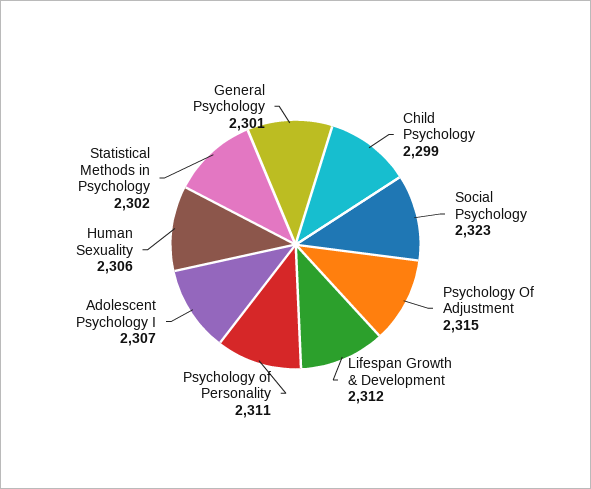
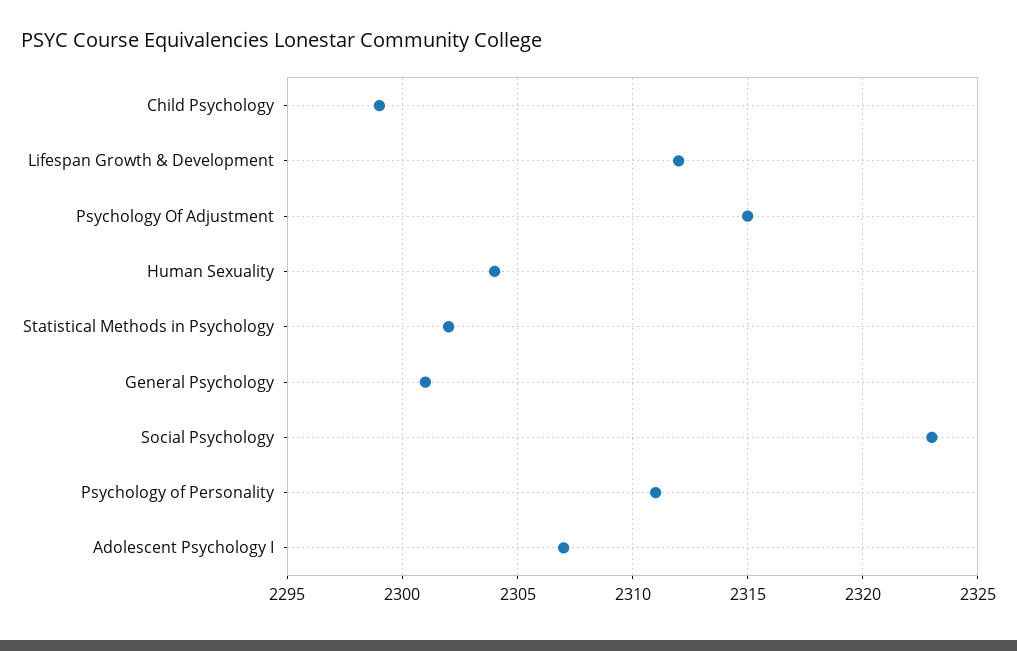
Human Sexuality: 2306 -> 2304

